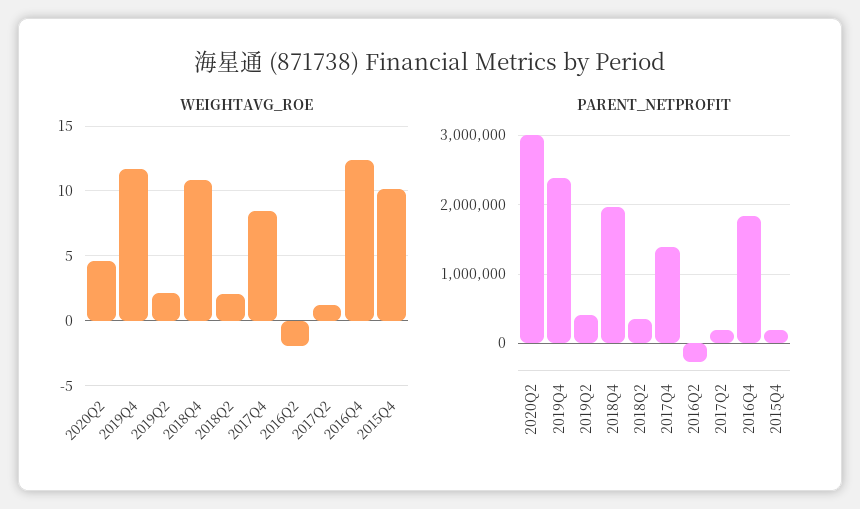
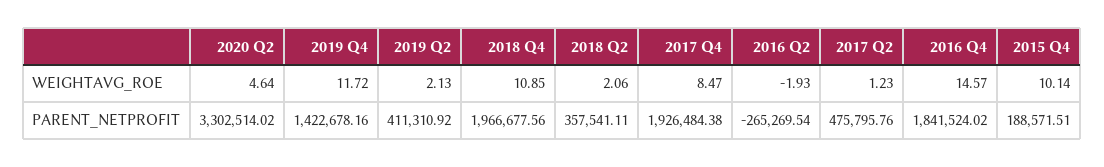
WEIGHTAVG_ROE, 2016Q4: 12.5 -> 14.57
PARENT_NETPROFIT, 2020Q2: 3000000 -> 3302514.02
PARENT_NETPROFIT, 2019Q4: 2400000 -> 1422678.16
PARENT_NETPROFIT, 2017Q4: 1400000 -> 1926484.38
PARENT_NETPROFIT, 2017Q2: 200000 -> 475795.76

